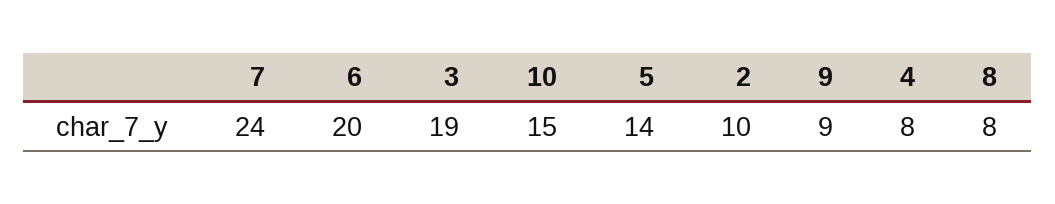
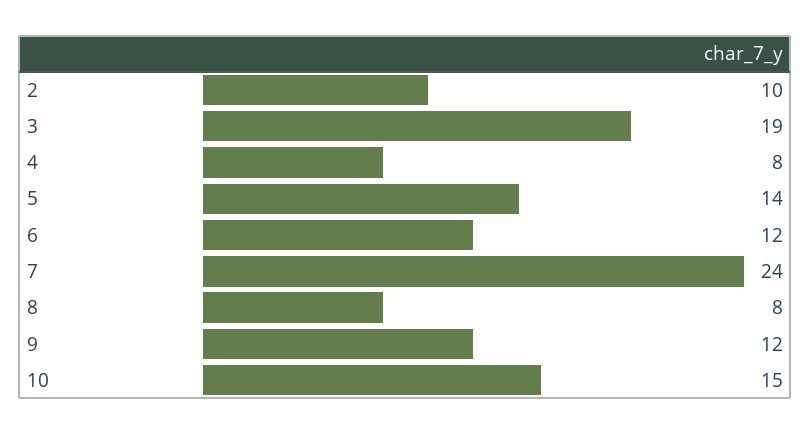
6: 20 -> 12
9: 9 -> 12

